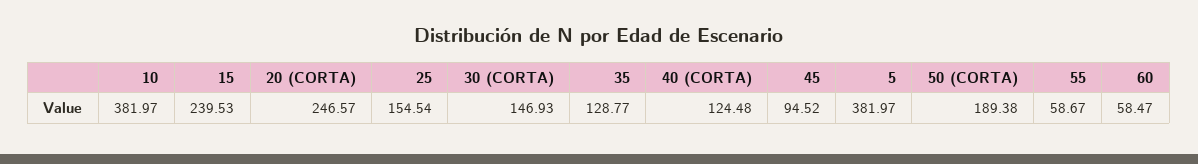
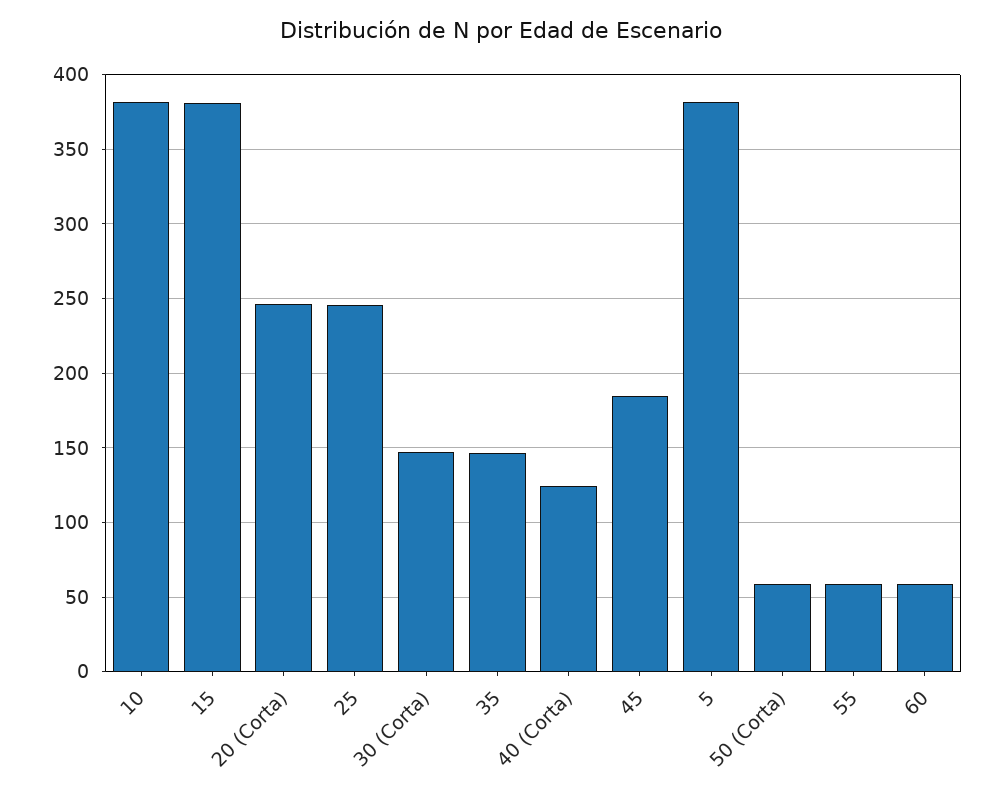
15: 239.53 -> 380
25: 154.54 -> 245
35: 128.77 -> 145
45: 94.52 -> 185
50 (CORTA): 189.38 -> 60

